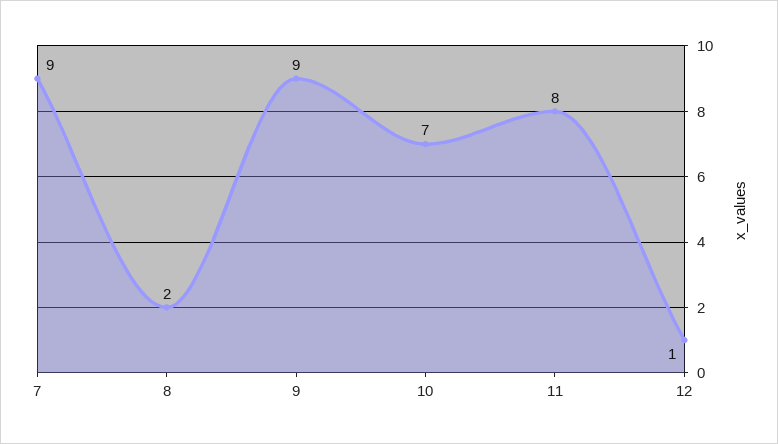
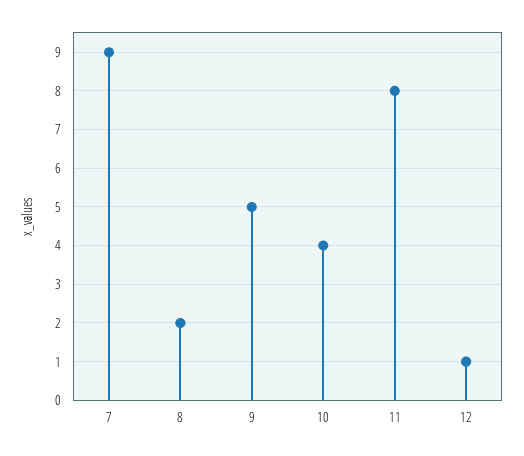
9: 9 -> 5
10: 7 -> 4

